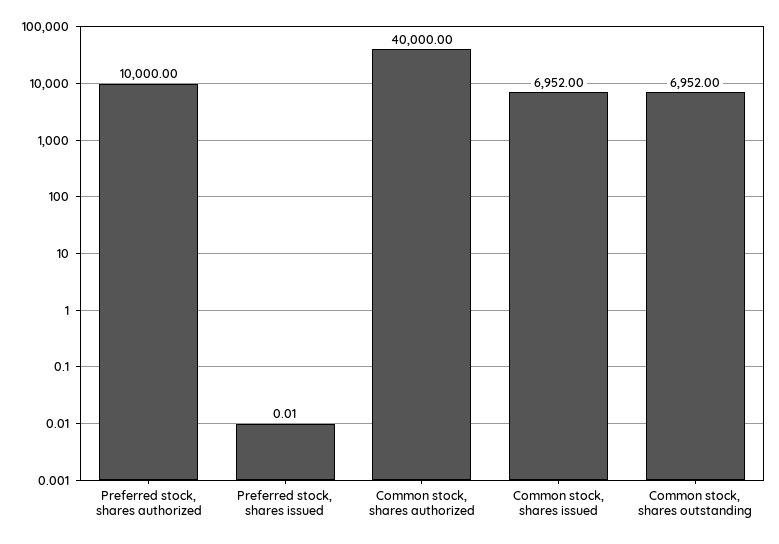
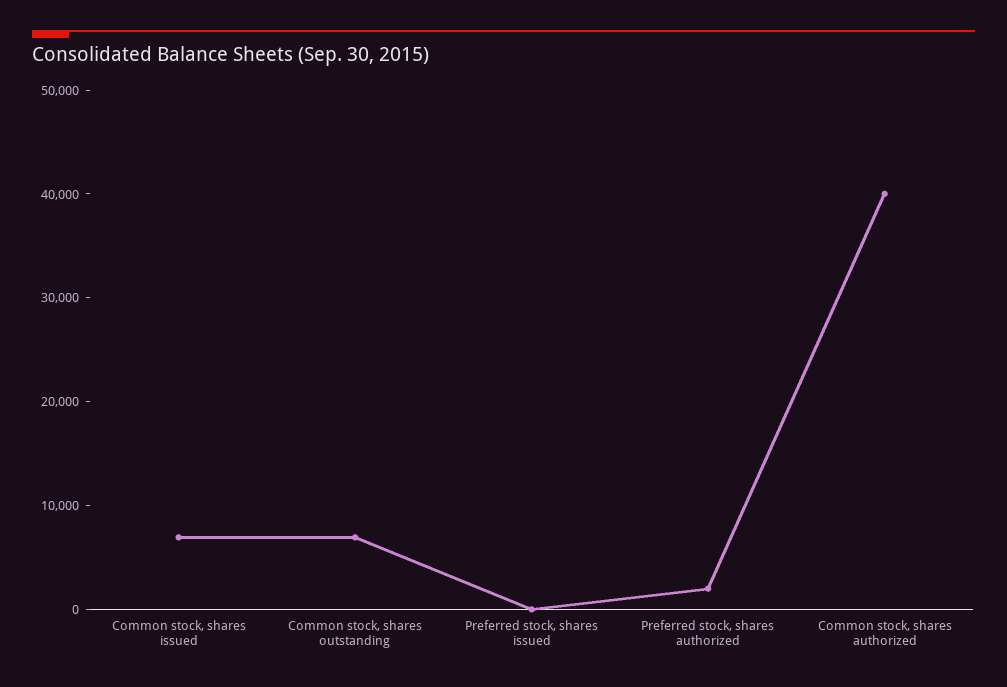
Preferred stock, shares authorized: 10000 -> 2000

